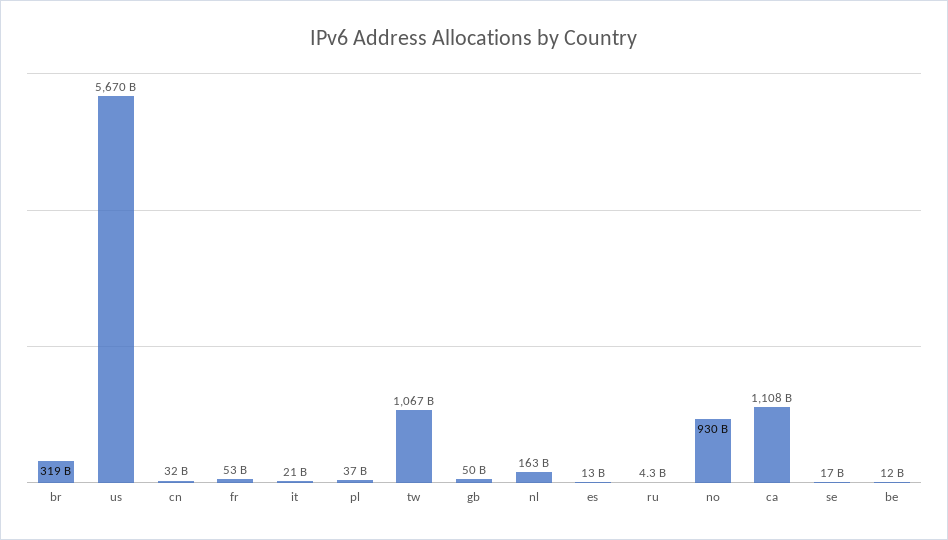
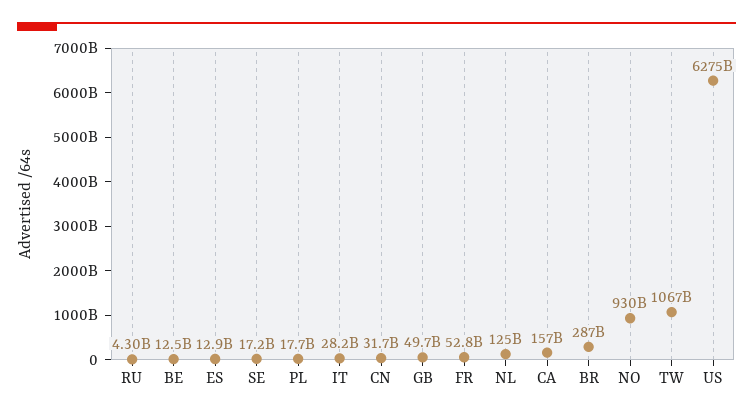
br: 319000000000 -> 287000000000
us: 5670000000000 -> 6275000000000
it: 21000000000 -> 28200000000
pl: 37000000000 -> 17700000000
nl: 163000000000 -> 125000000000
ca: 1108000000000 -> 157000000000

